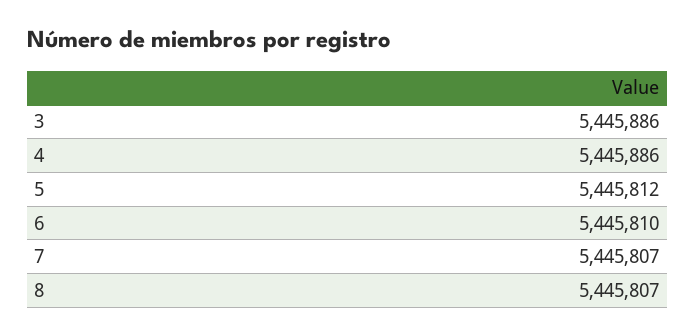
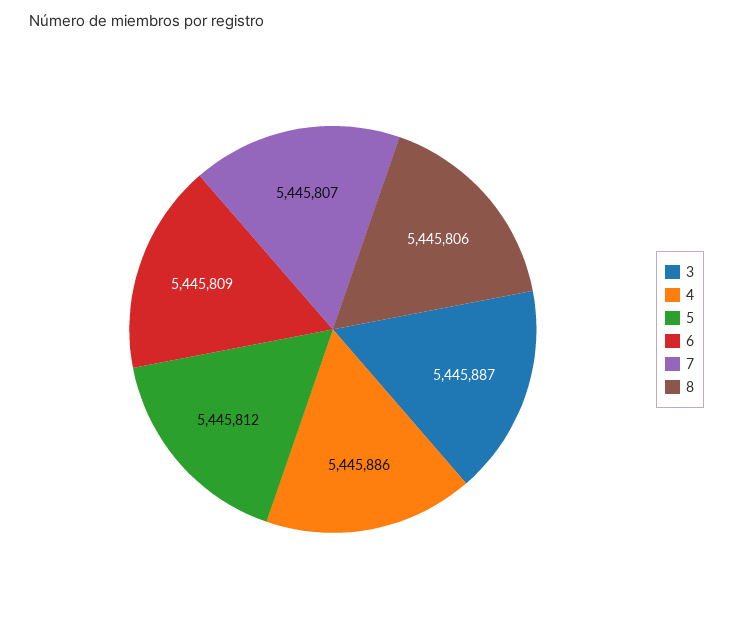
3: 5445886 -> 5445887
6: 5445810 -> 5445809
8: 5445807 -> 5445806

